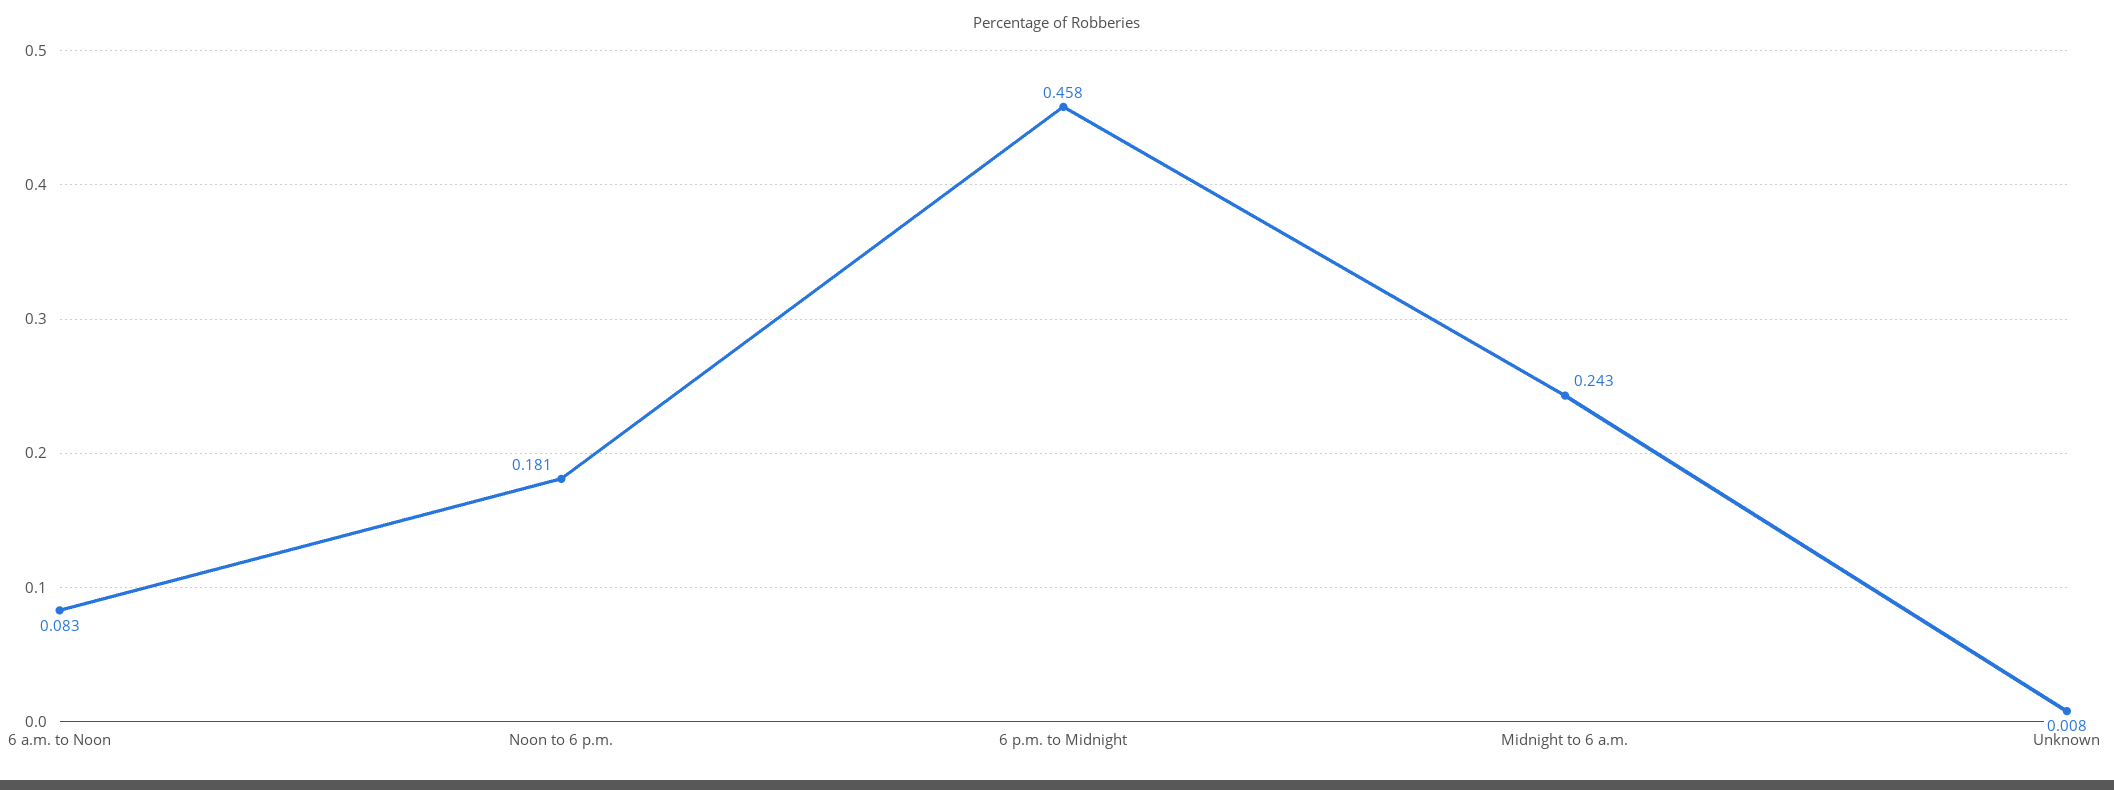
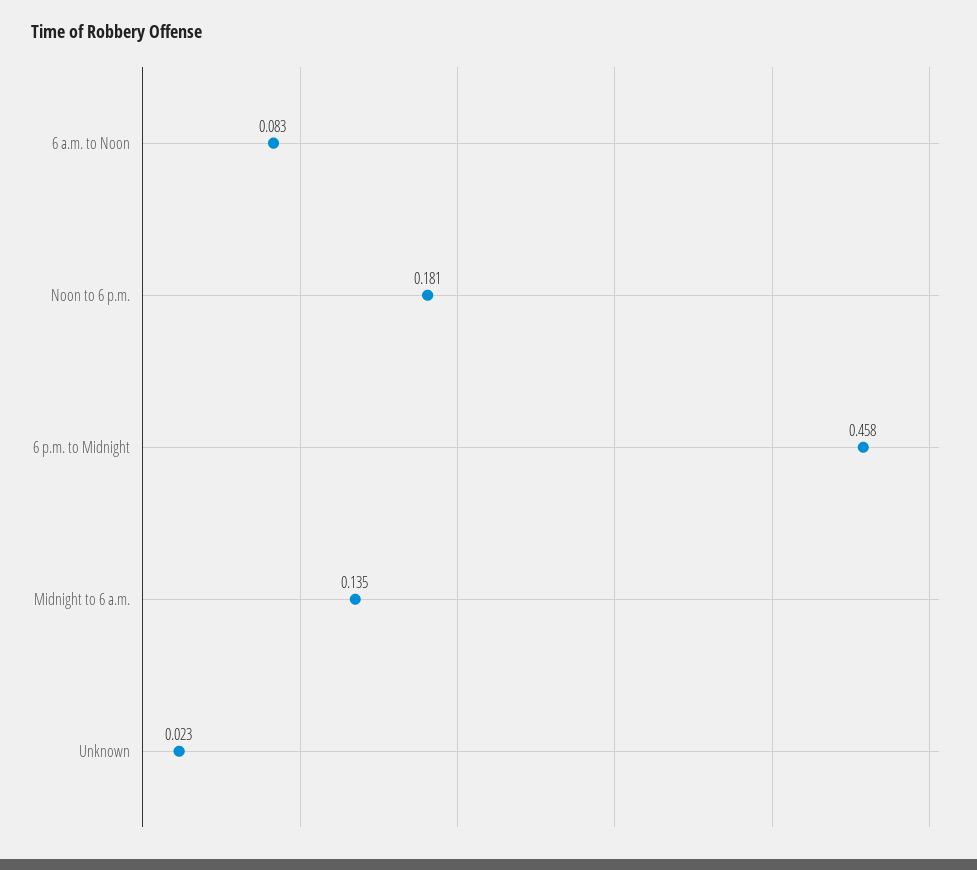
Midnight to 6 a.m.: 0.243 -> 0.135
Unknown: 0.008 -> 0.023

